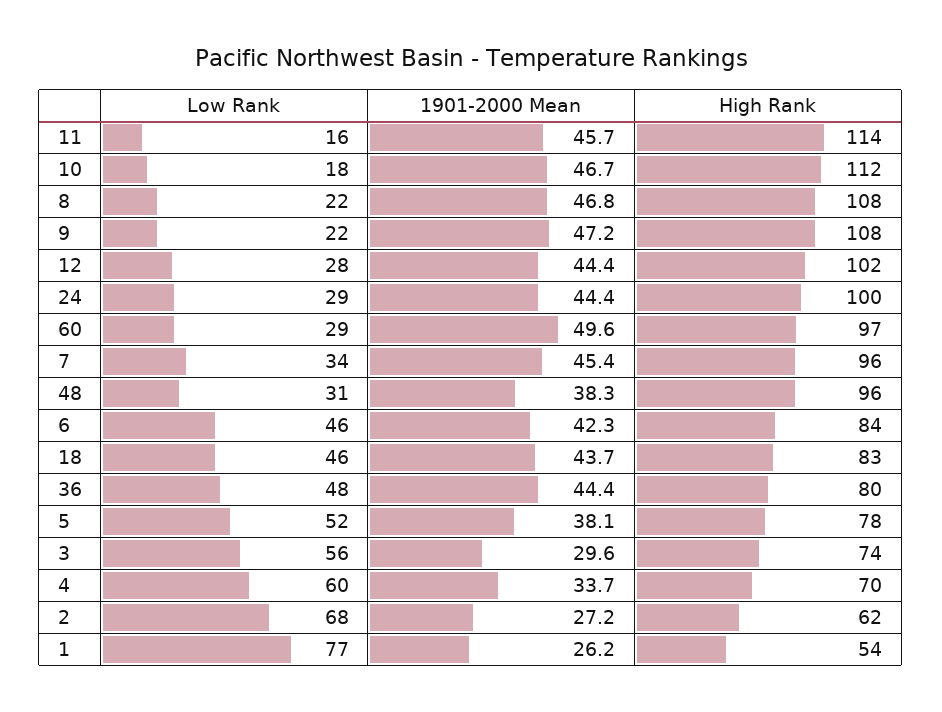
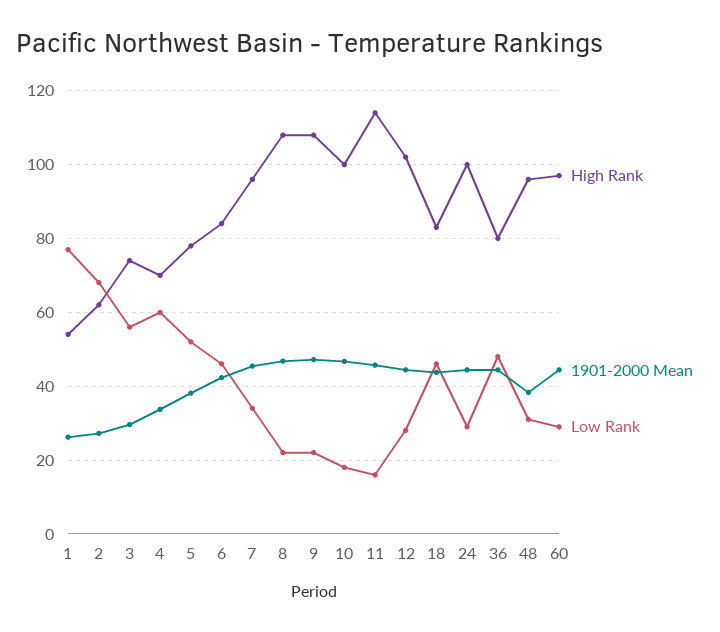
High Rank, 10: 112 -> 100
1901-2000 Mean, 60: 49.6 -> 44

